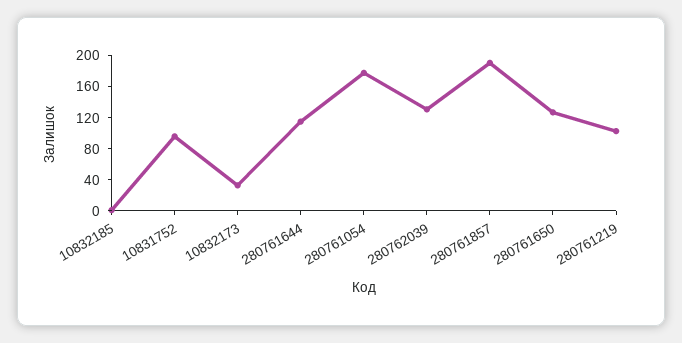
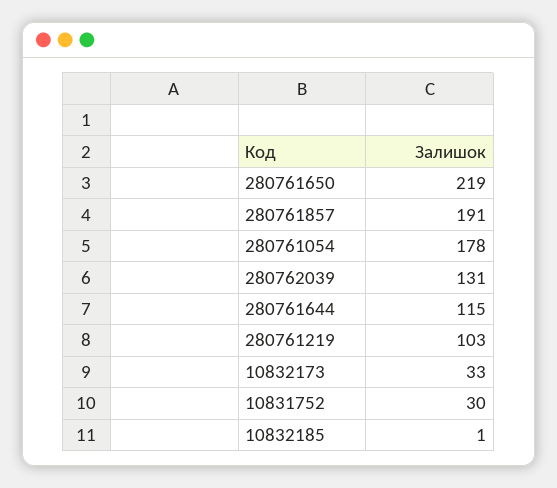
10831752: 100 -> 30
280761650: 120 -> 219

